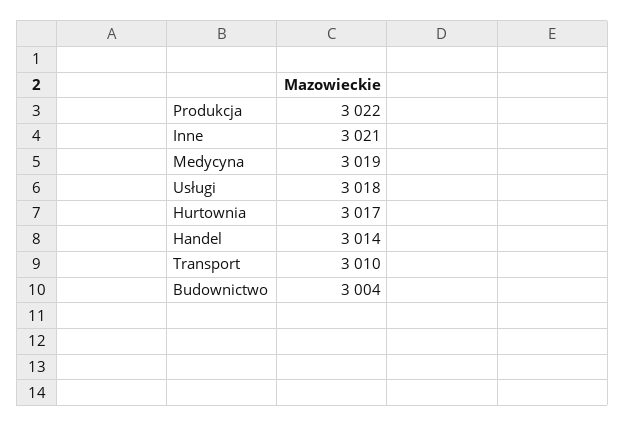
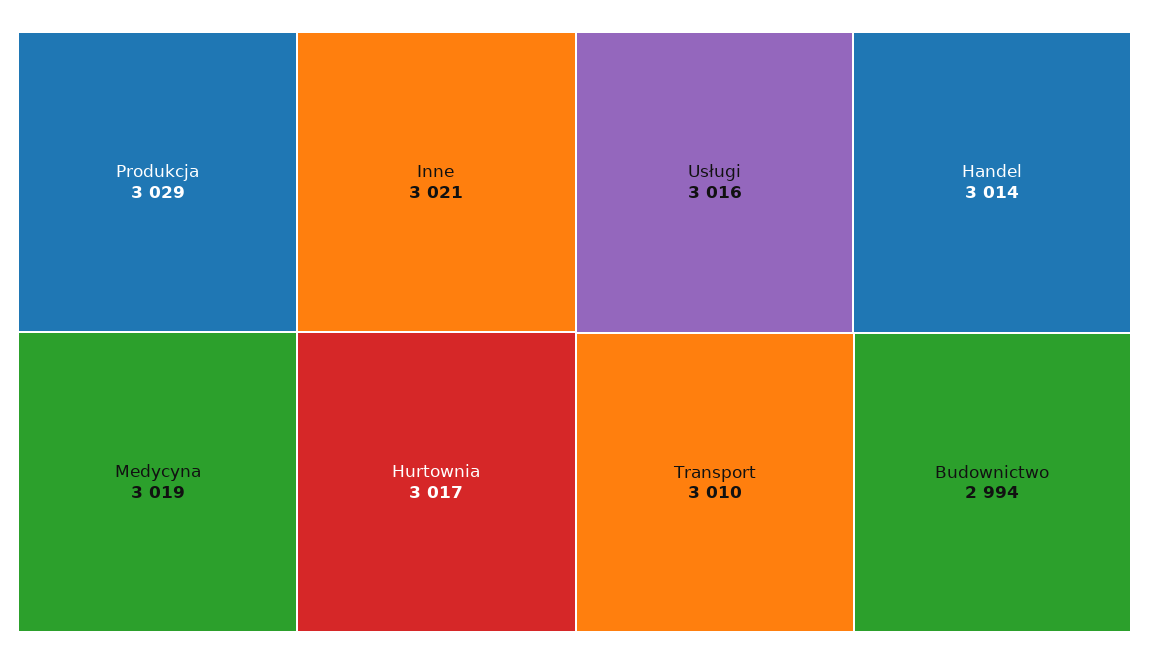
Produkcja: 3022 -> 3029
Usługi: 3018 -> 3016
Budownictwo: 3004 -> 2994

